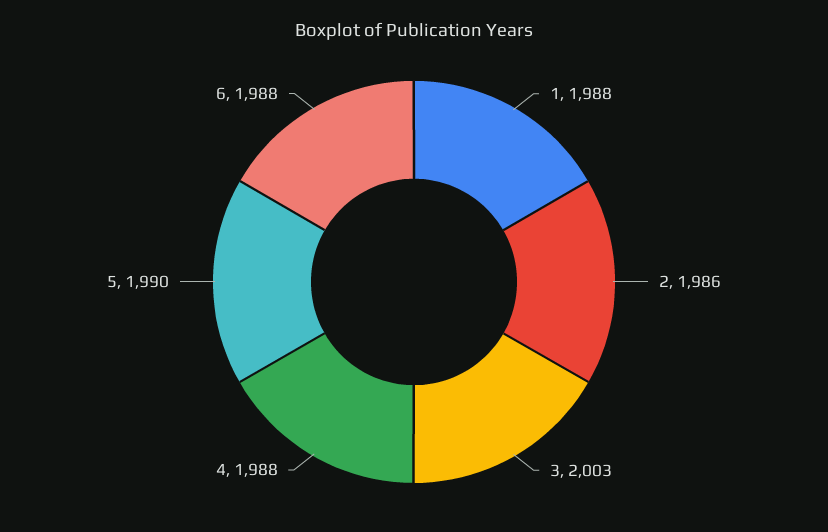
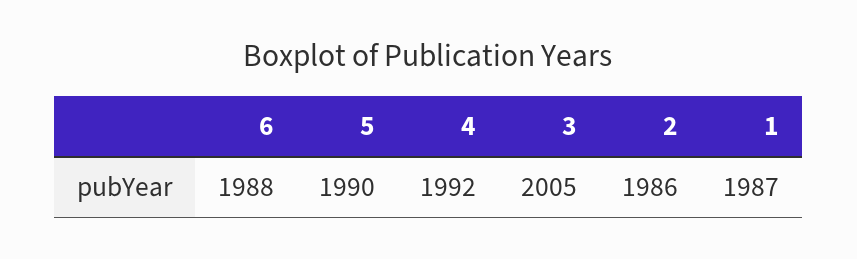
1: 1988 -> 1987
3: 2003 -> 2005
4: 1988 -> 1992

